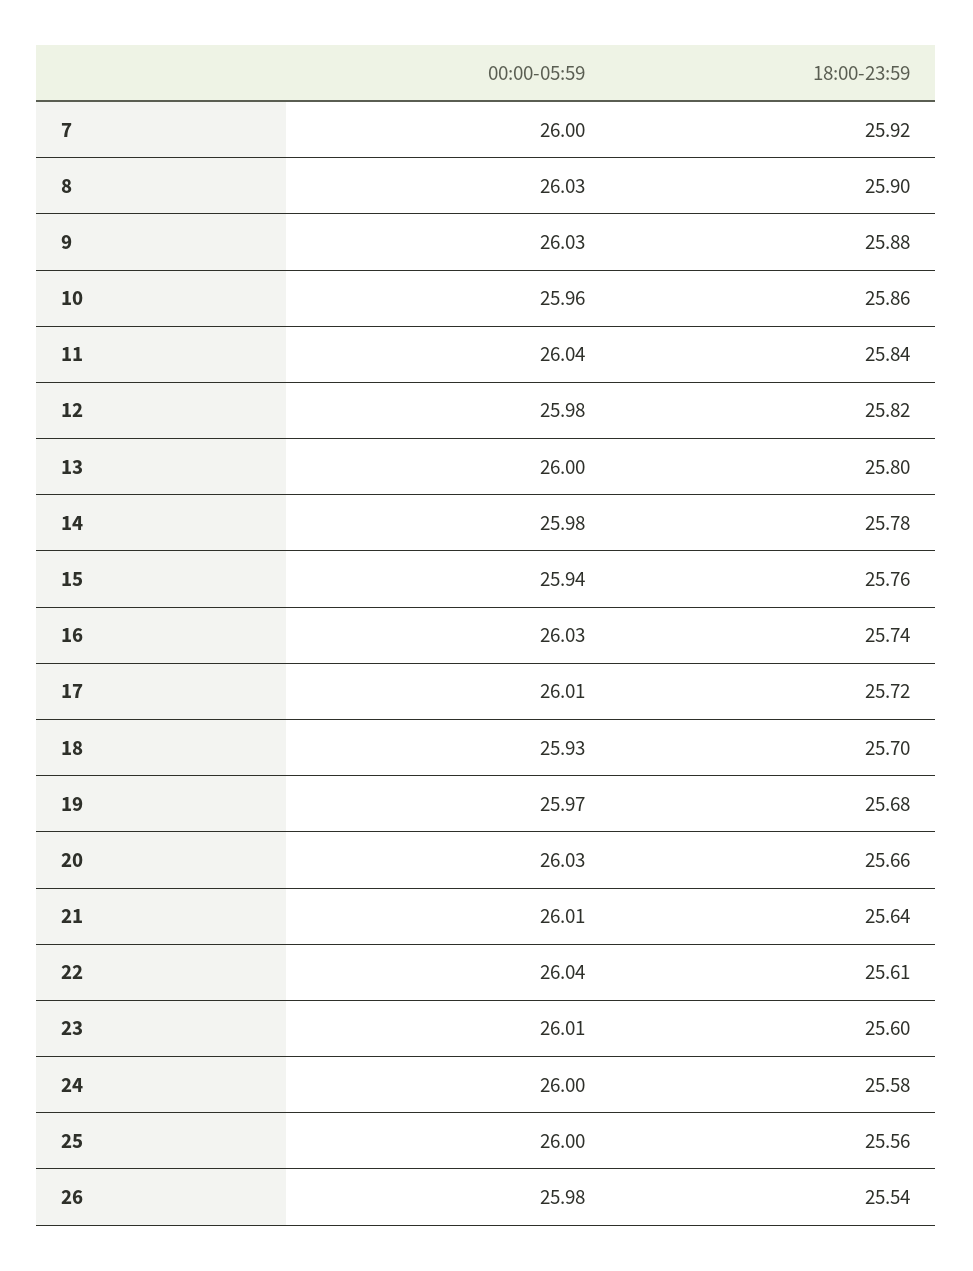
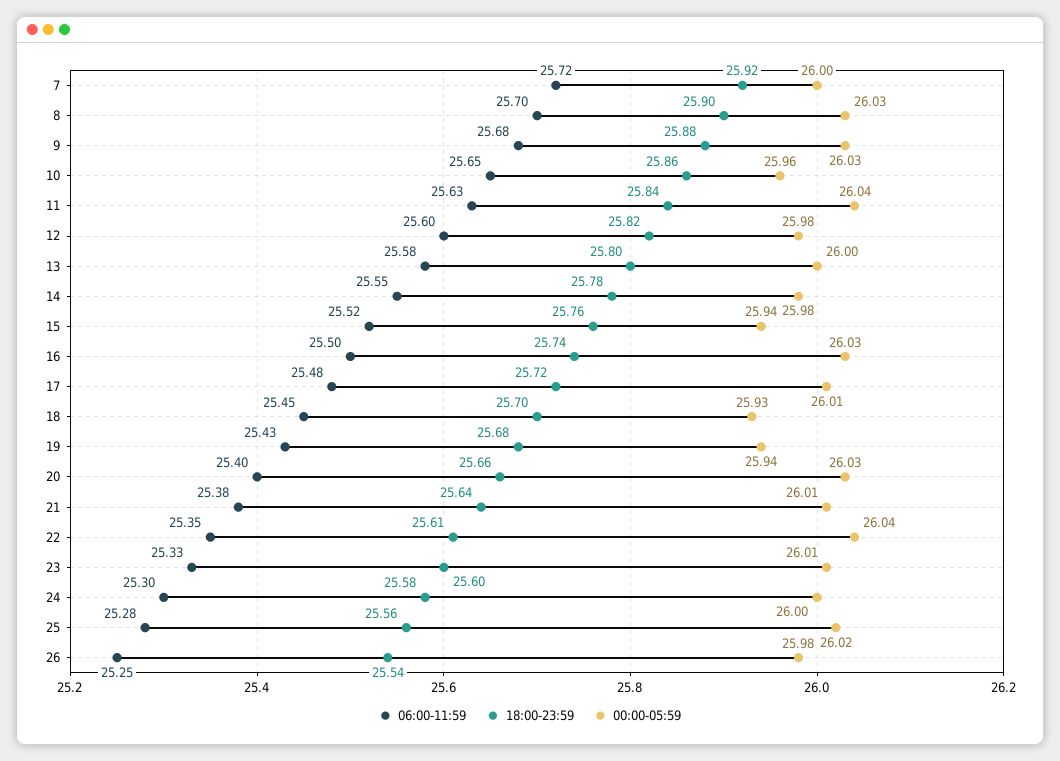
00:00-05:59, 19: 25.97 -> 25.94
00:00-05:59, 25: 26 -> 26.02
06:00-11:59, 7: none -> 25.72
06:00-11:59, 8: none -> 25.7
06:00-11:59, 9: none -> 25.68
06:00-11:59, 10: none -> 25.65
06:00-11:59, 11: none -> 25.63
06:00-11:59, 12: none -> 25.6
06:00-11:59, 13: none -> 25.58
06:00-11:59, 14: none -> 25.55
06:00-11:59, 15: none -> 25.52
06:00-11:59, 16: none -> 25.5
06:00-11:59, 17: none -> 25.48
06:00-11:59, 18: none -> 25.45
06:00-11:59, 19: none -> 25.43
06:00-11:59, 20: none -> 25.4
06:00-11:59, 21: none -> 25.38
06:00-11:59, 22: none -> 25.35
06:00-11:59, 23: none -> 25.33
06:00-11:59, 24: none -> 25.3
06:00-11:59, 25: none -> 25.28
06:00-11:59, 26: none -> 25.25

